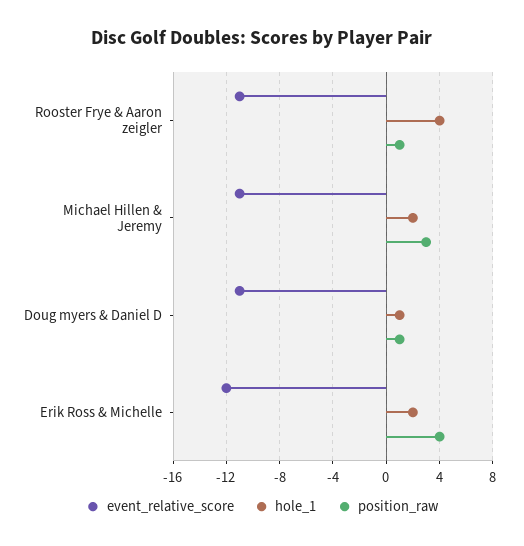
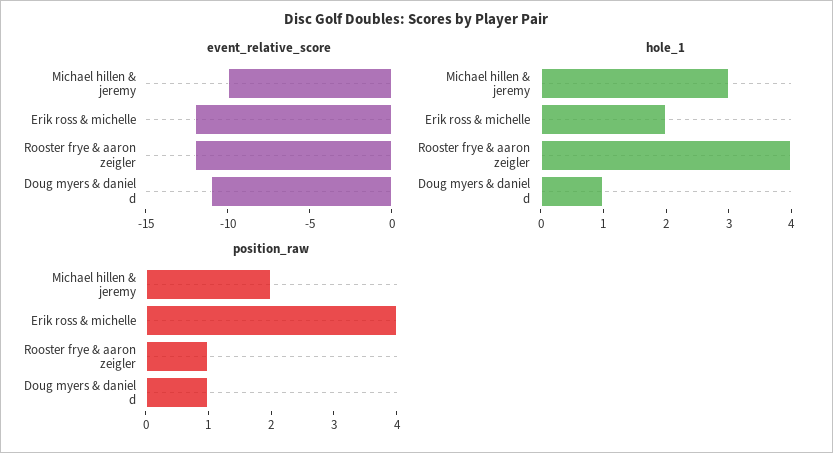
event_relative_score, Rooster Frye & Aaron zeigler: -11 -> -12
event_relative_score, Michael Hillen & Jeremy: -11 -> -10
hole_1, Michael Hillen & Jeremy: 2 -> 3
position_raw, Michael Hillen & Jeremy: 3 -> 2

